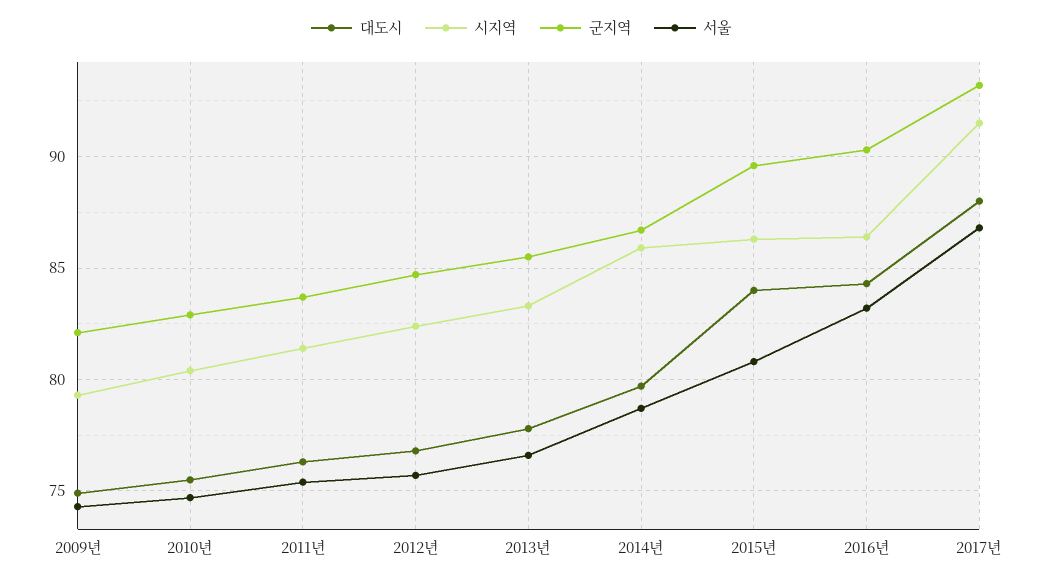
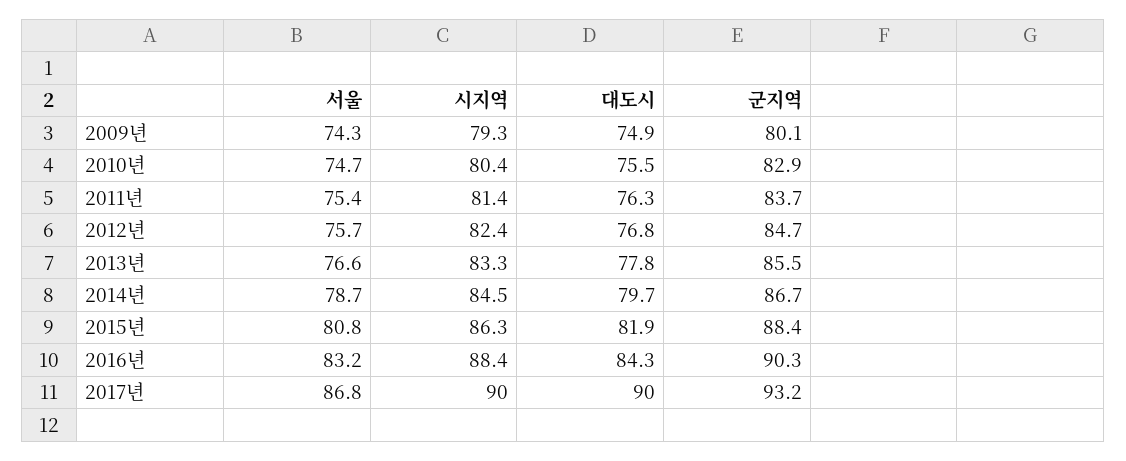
군지역, 2009년: 82 -> 80.1
시지역, 2014년: 86 -> 84.5
대도시, 2015년: 84 -> 81.9
군지역, 2015년: 89.5 -> 88.4
시지역, 2016년: 86.5 -> 88.4
대도시, 2017년: 88 -> 90
시지역, 2017년: 91.5 -> 90

